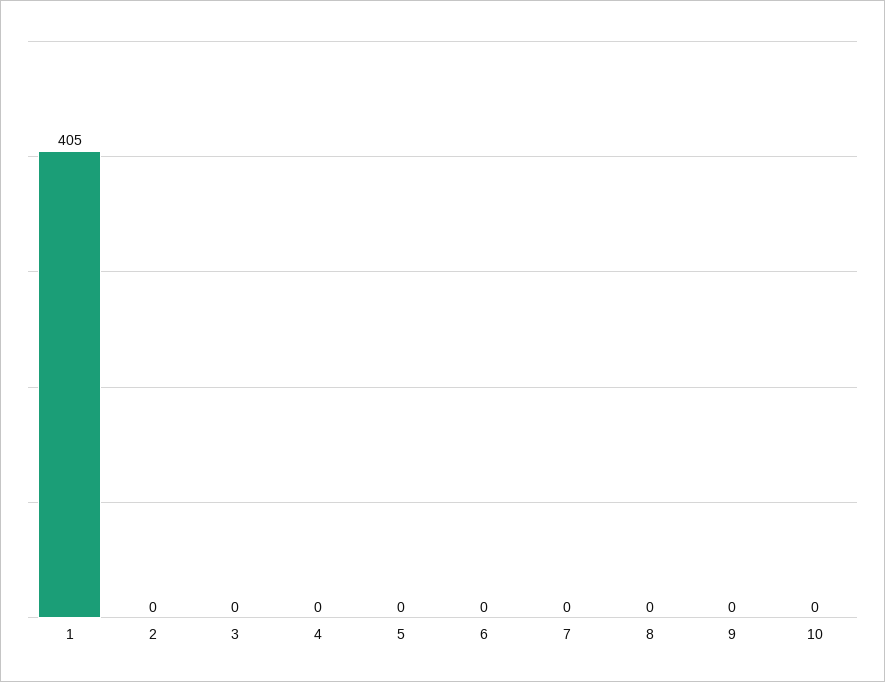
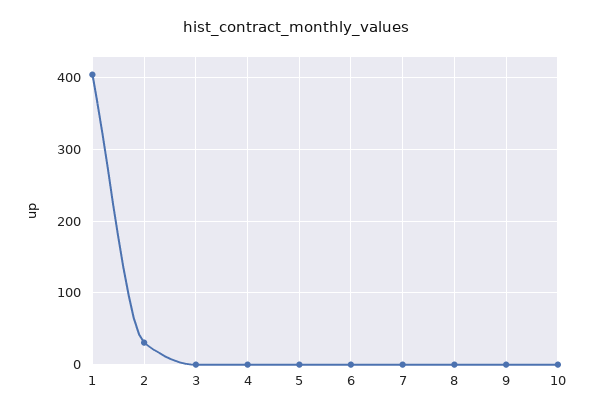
2: 0 -> 30

